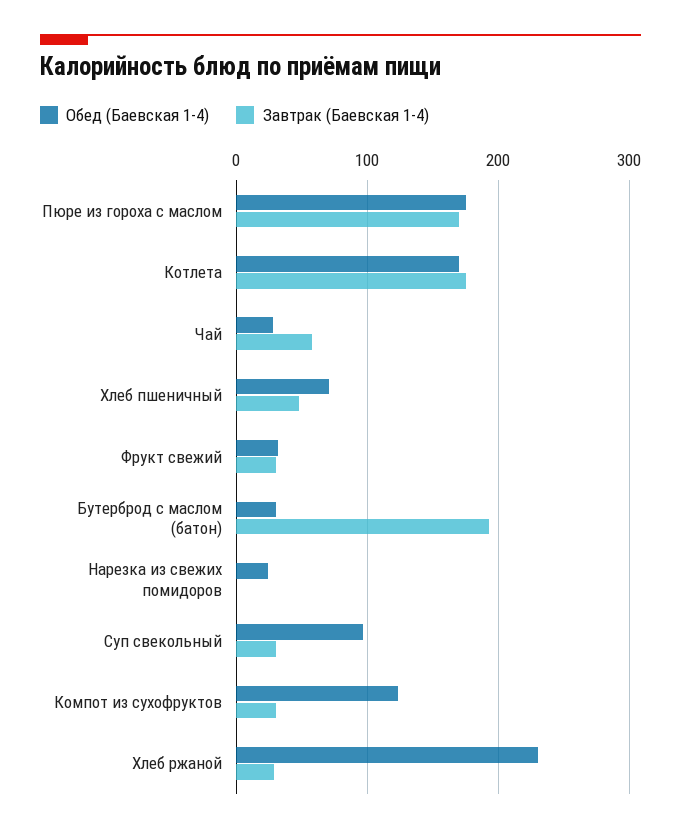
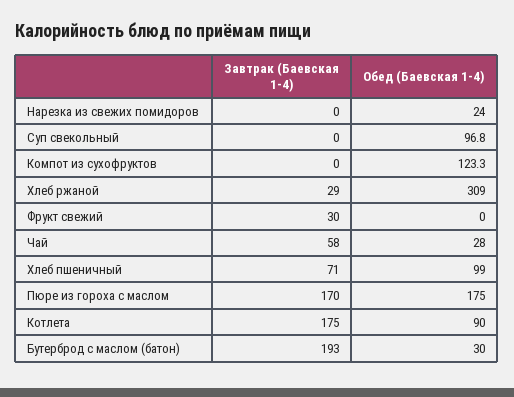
Обед (Баевская 1-4), Котлета: 170 -> 90
Обед (Баевская 1-4), Хлеб пшеничный: 70 -> 99
Завтрак (Баевская 1-4), Хлеб пшеничный: 50 -> 71
Обед (Баевская 1-4), Фрукт свежий: 30 -> 0
Завтрак (Баевская 1-4), Суп свекольный: 30 -> 0
Завтрак (Баевская 1-4), Компот из сухофруктов: 30 -> 0
Обед (Баевская 1-4), Хлеб ржаной: 230 -> 309

